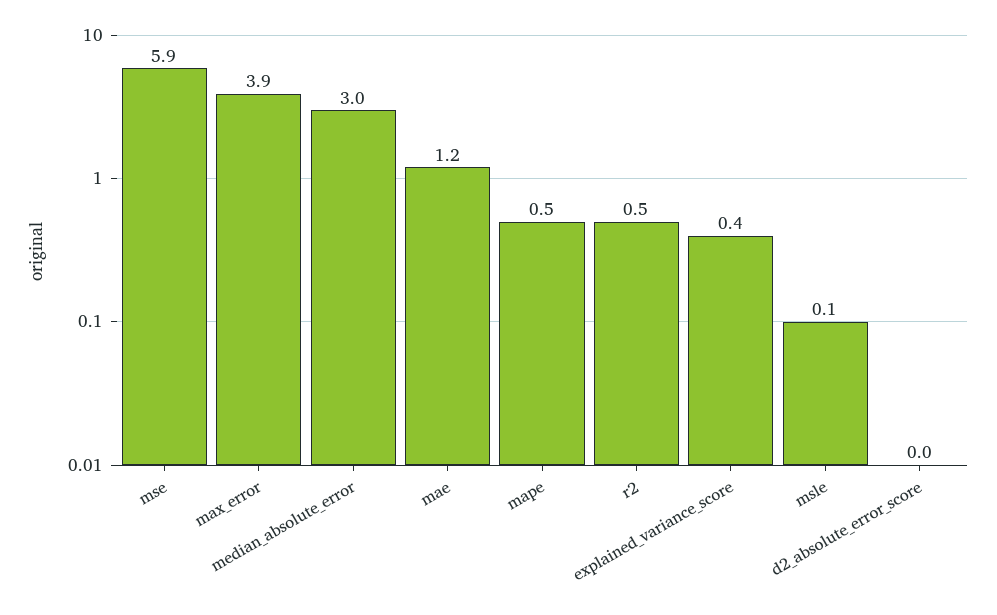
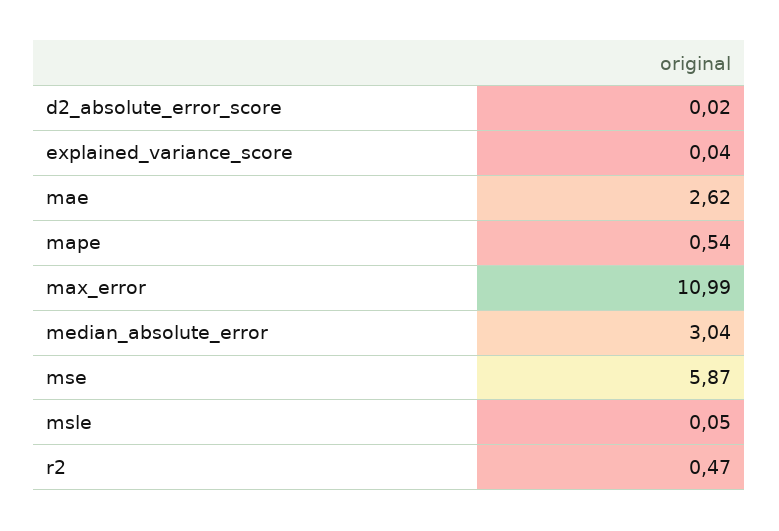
max_error: 3.9 -> 10.99
mae: 1.2 -> 2.62
explained_variance_score: 0.4 -> 0.04

